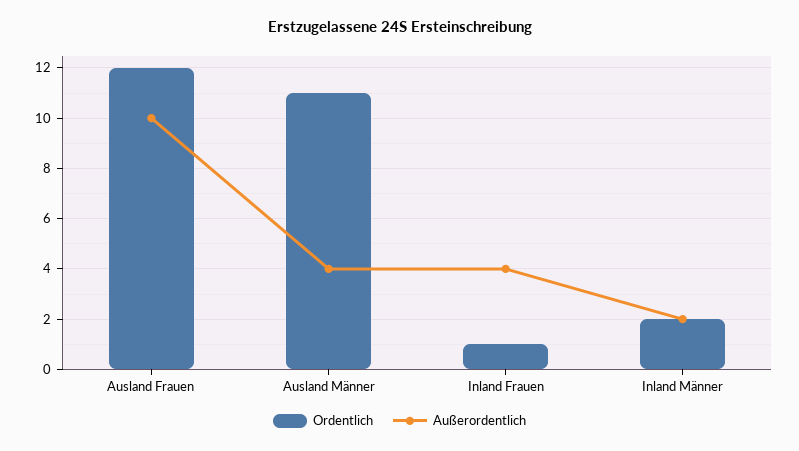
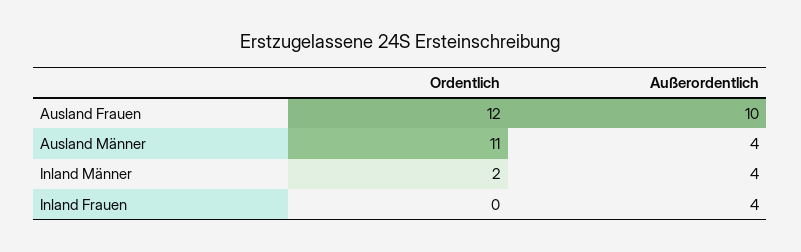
Ordentlich, Inland Frauen: 1 -> 0
Außerordentlich, Inland Männer: 2 -> 4

